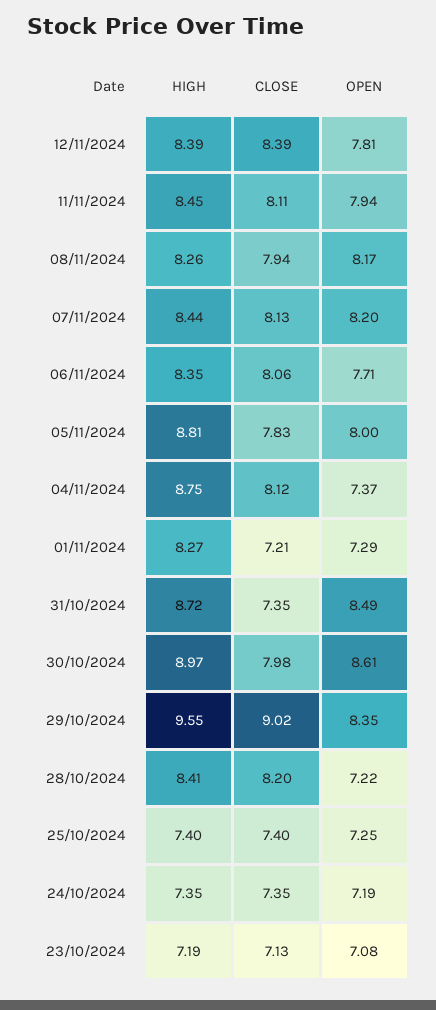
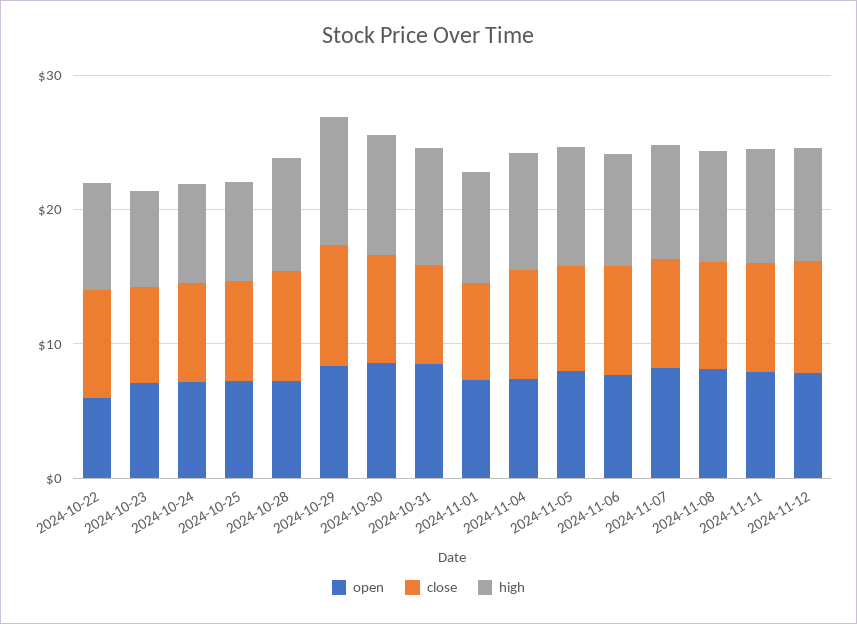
OPEN, 2024-10-22: none -> 6
CLOSE, 2024-10-22: none -> 8
HIGH, 2024-10-22: none -> 8

